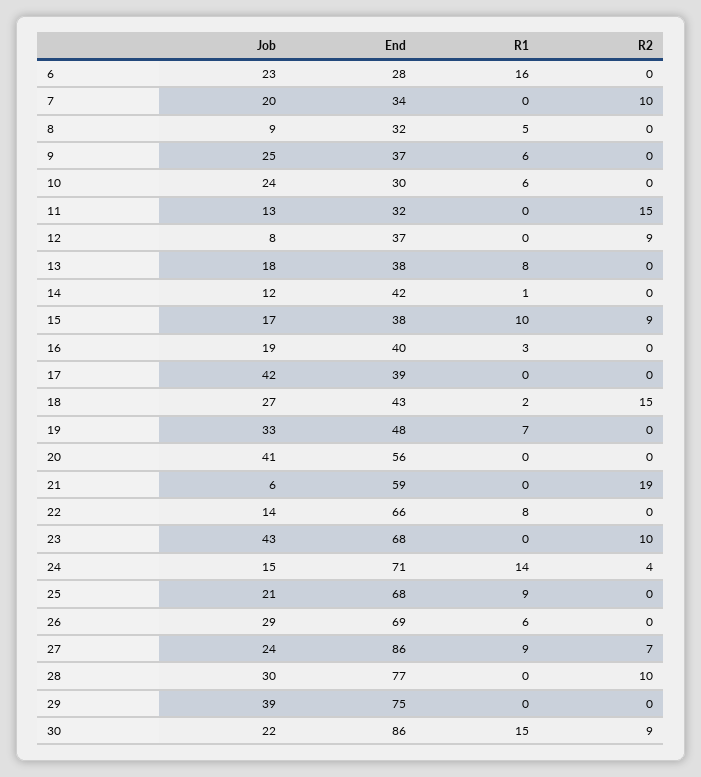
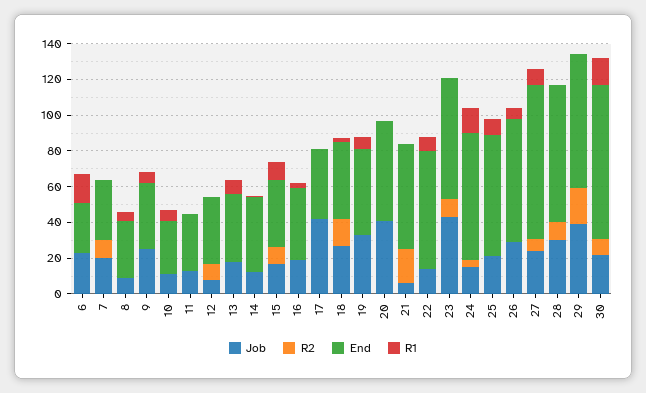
Job, 10: 24 -> 10
R2, 11: 15 -> 0
R2, 29: 0 -> 20

